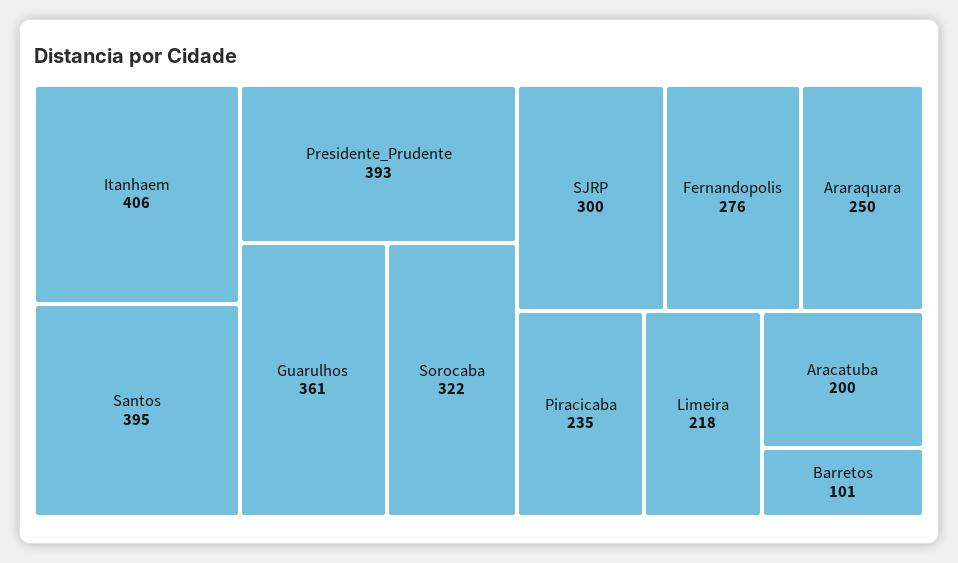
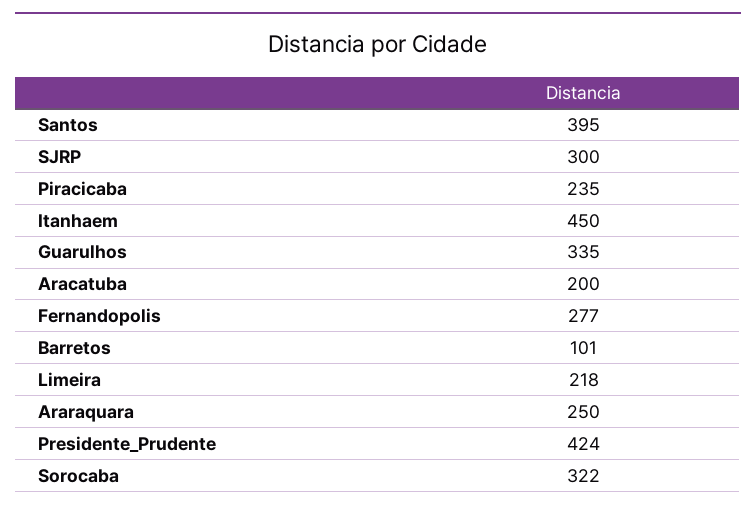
Itanhaem: 406 -> 450
Presidente_Prudente: 393 -> 424
Guarulhos: 361 -> 335
Fernandopolis: 276 -> 277

